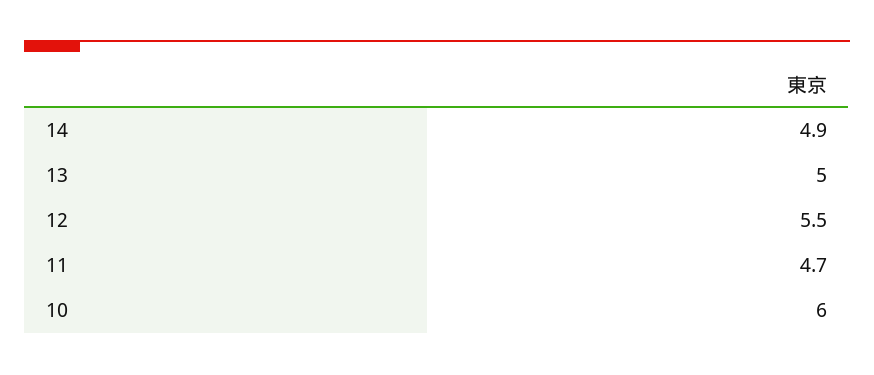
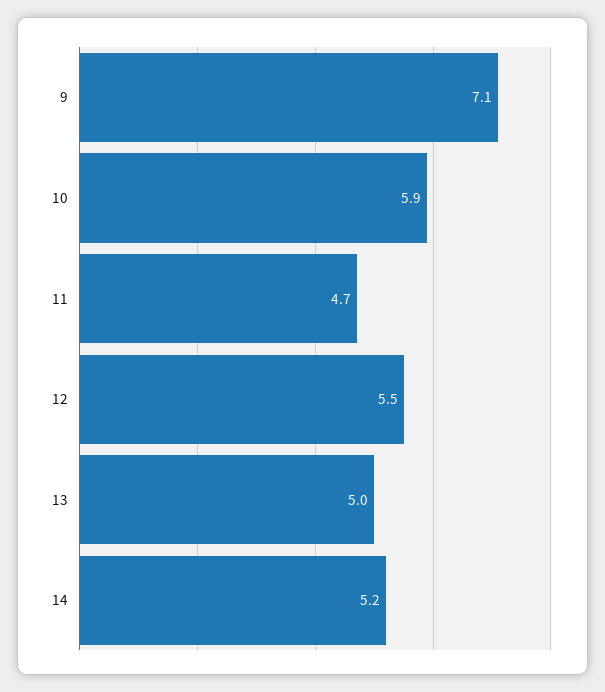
14: 4.9 -> 5.2
10: 6 -> 5.9
9: none -> 7.1

